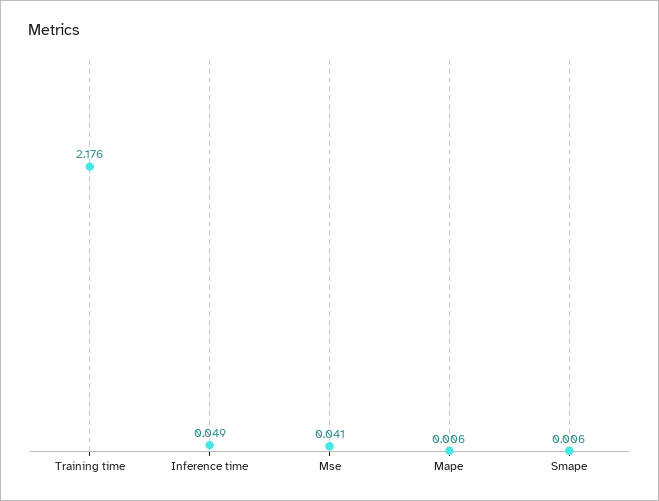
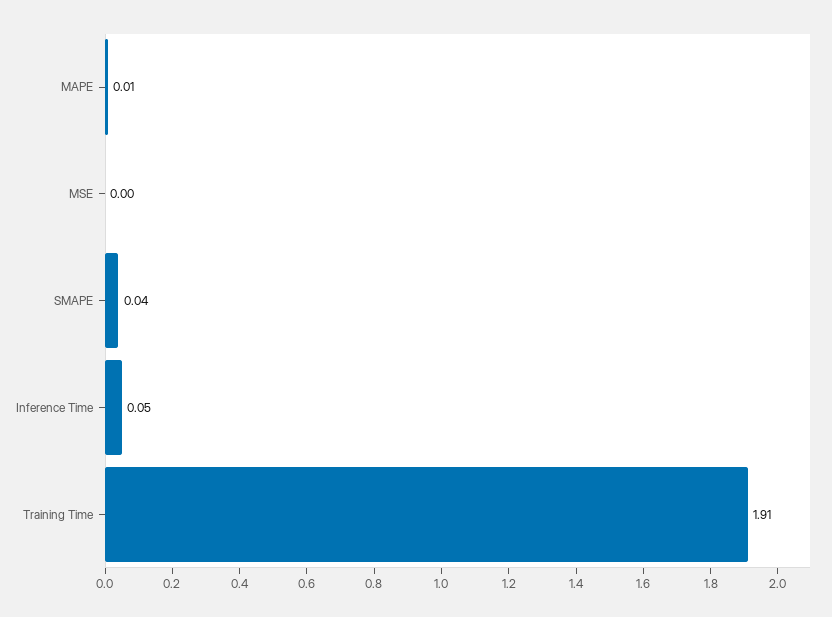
Training time: 2.176 -> 1.91
Mse: 0.041 -> 0
Smape: 0.006 -> 0.04

